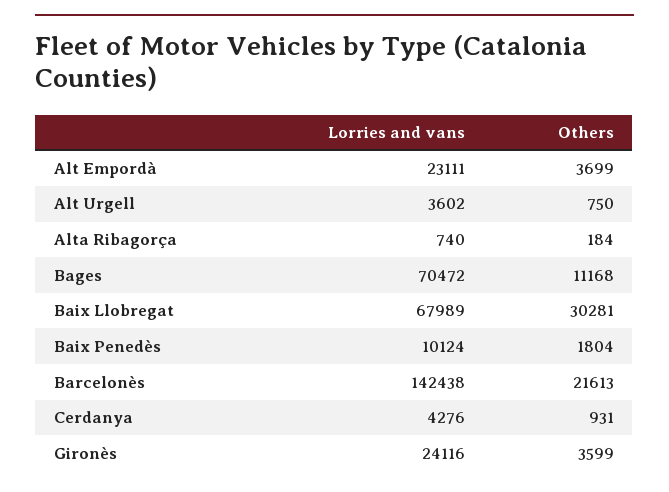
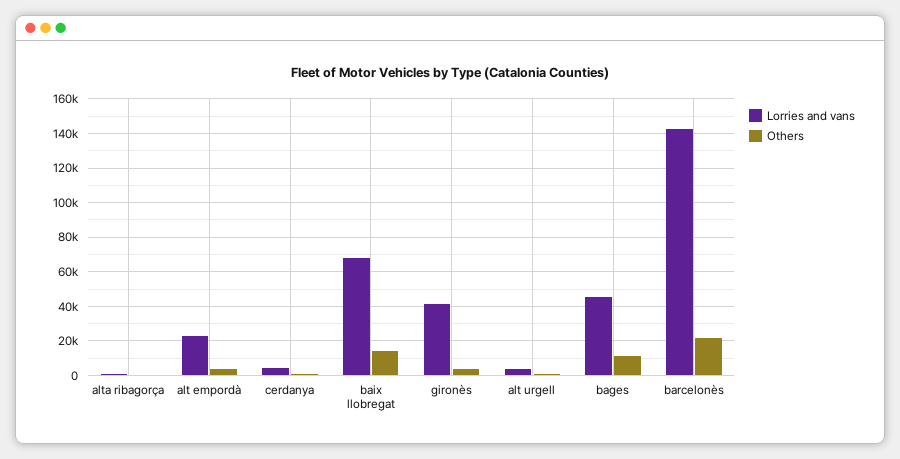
Lorries and vans, Bages: 70472 -> 45000
Others, Baix Llobregat: 30281 -> 15000
Lorries and vans, Baix Penedès: 10124 -> none
Others, Baix Penedès: 1804 -> none
Lorries and vans, Gironès: 24116 -> 40000

